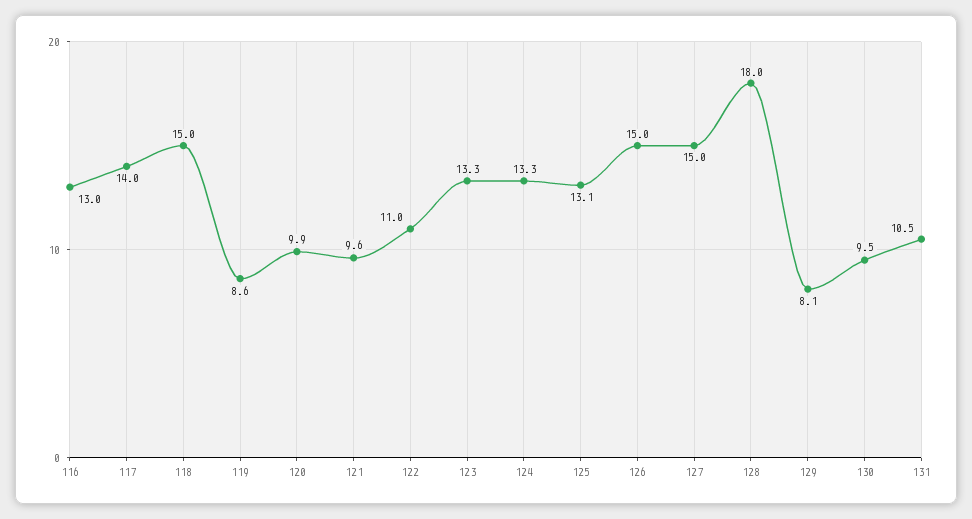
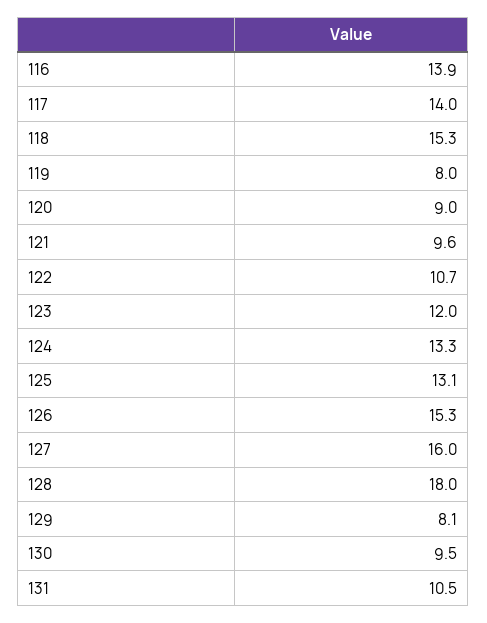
116: 13 -> 13.9
118: 15 -> 15.3
119: 8.6 -> 8
120: 9.9 -> 9
122: 11 -> 10.7
123: 13.3 -> 12
126: 15 -> 15.3
127: 15 -> 16

